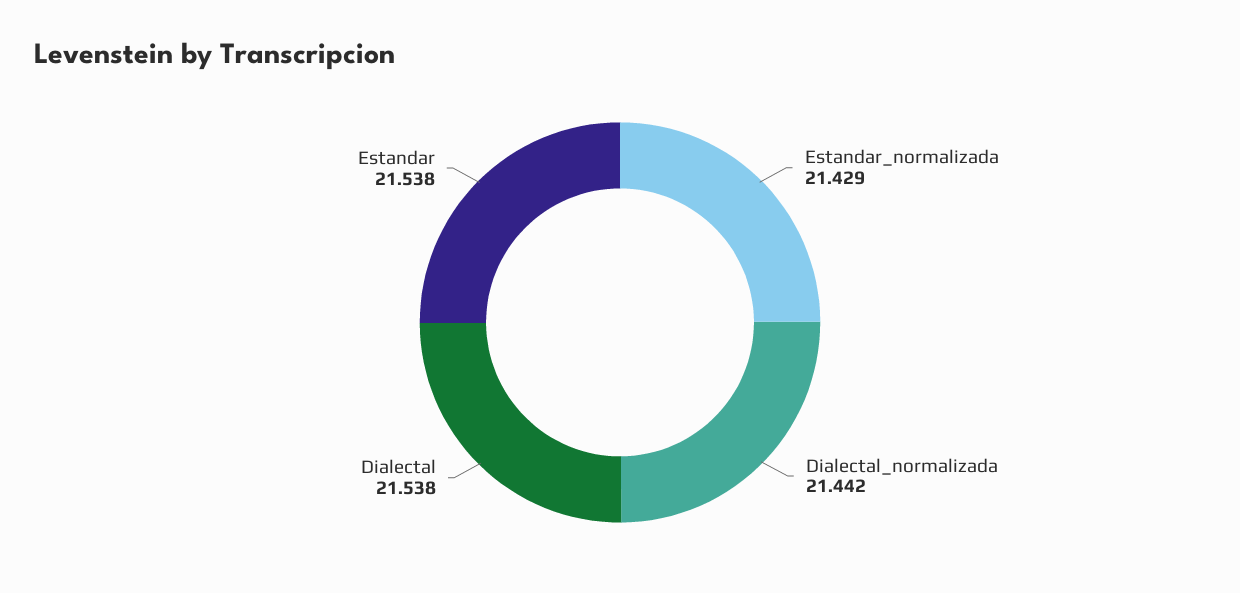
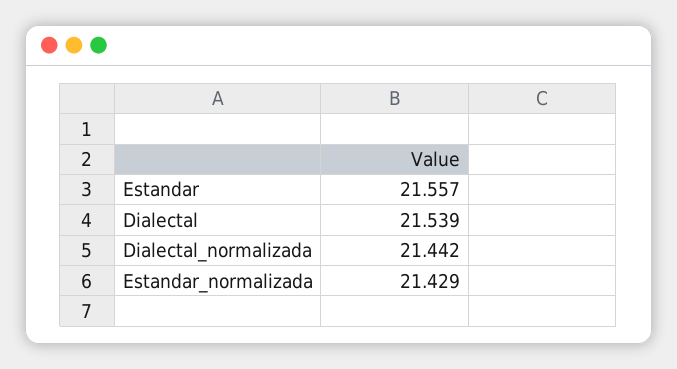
Dialectal: 21.538 -> 21.539
Estandar: 21.538 -> 21.557

